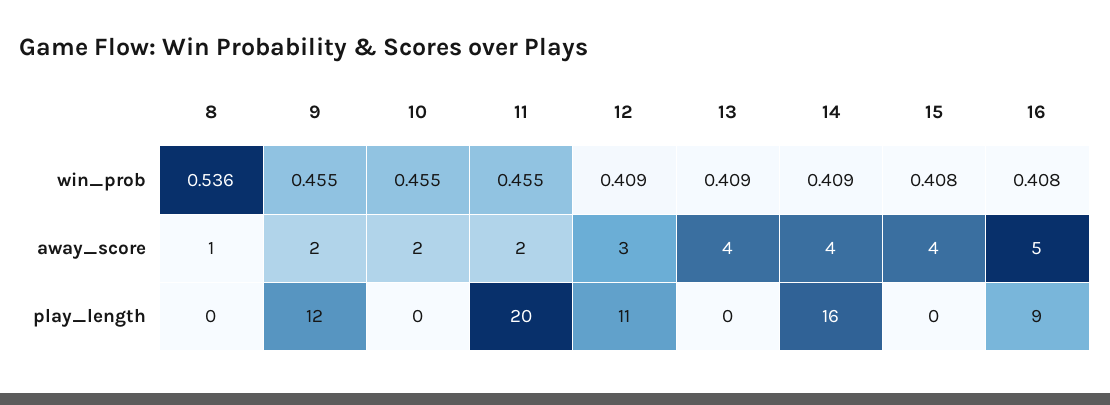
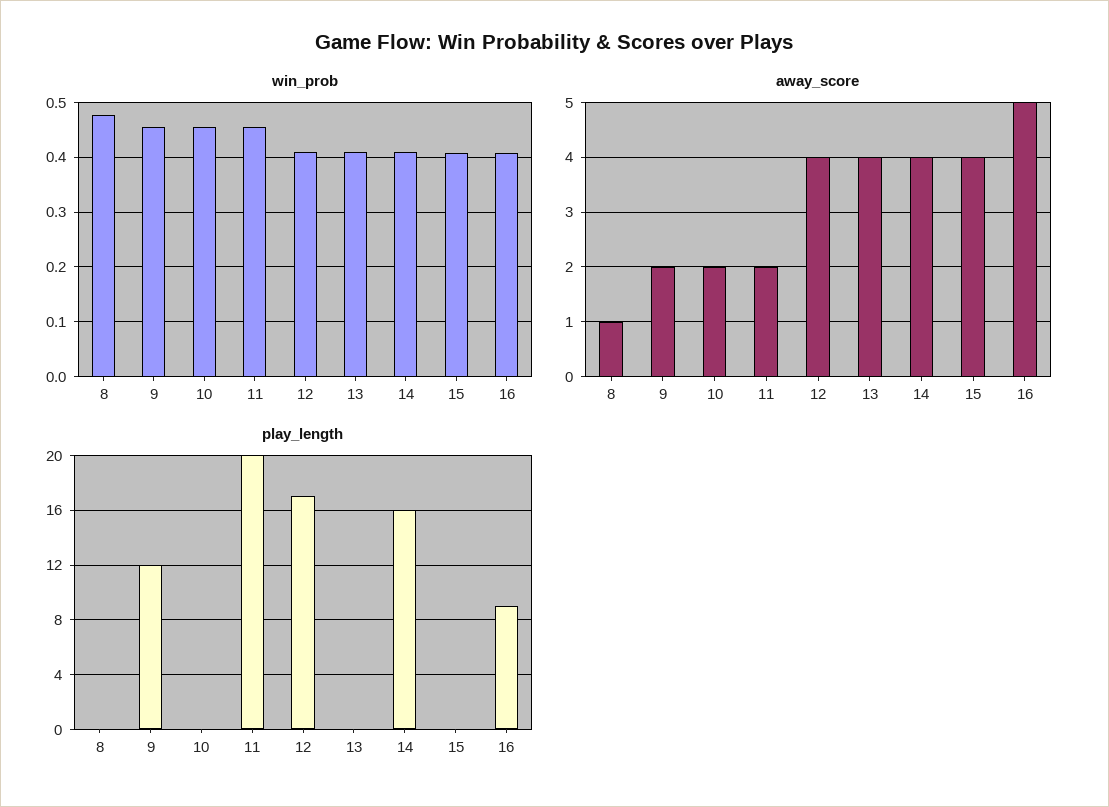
win_prob, 8: 0.536 -> 0.48
away_score, 12: 3 -> 4
play_length, 12: 11 -> 17

